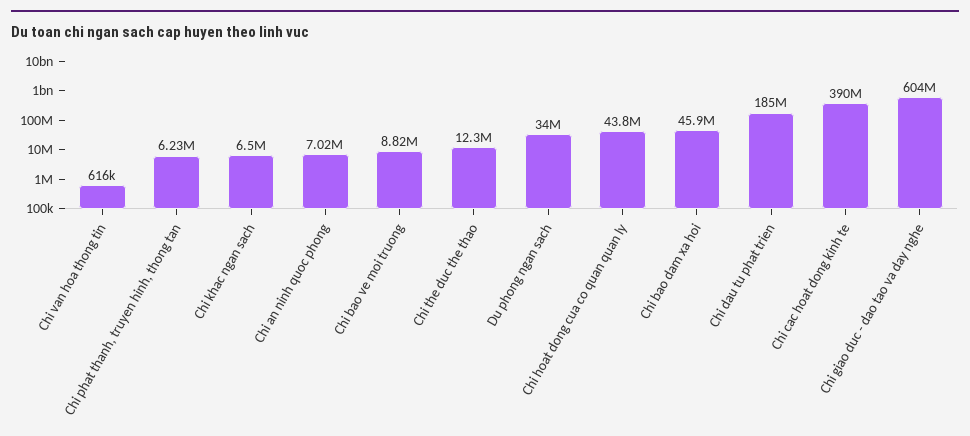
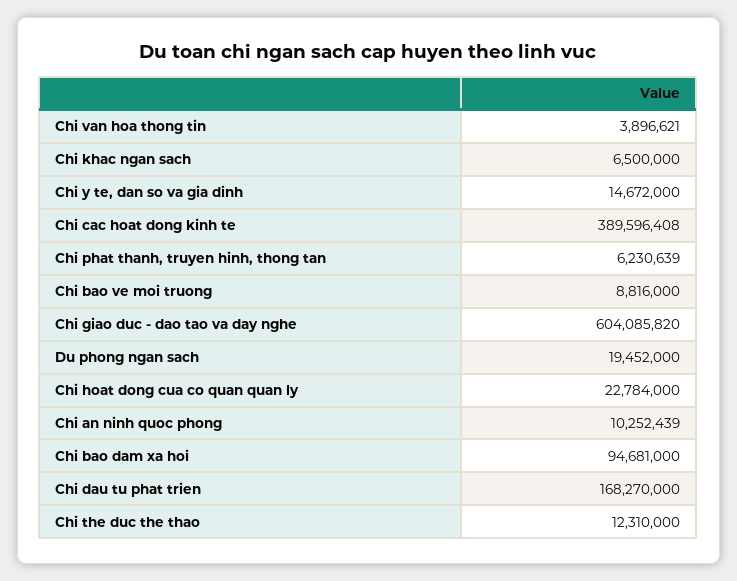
Chi van hoa thong tin: 616000 -> 3896621
Chi an ninh quoc phong: 7020000 -> 10252439
Du phong ngan sach: 34000000 -> 19452000
Chi hoat dong cua co quan quan ly: 43800000 -> 22784000
Chi bao dam xa hoi: 45900000 -> 94681000
Chi dau tu phat trien: 185000000 -> 168270000
Chi y te, dan so va gia dinh: none -> 14672000

